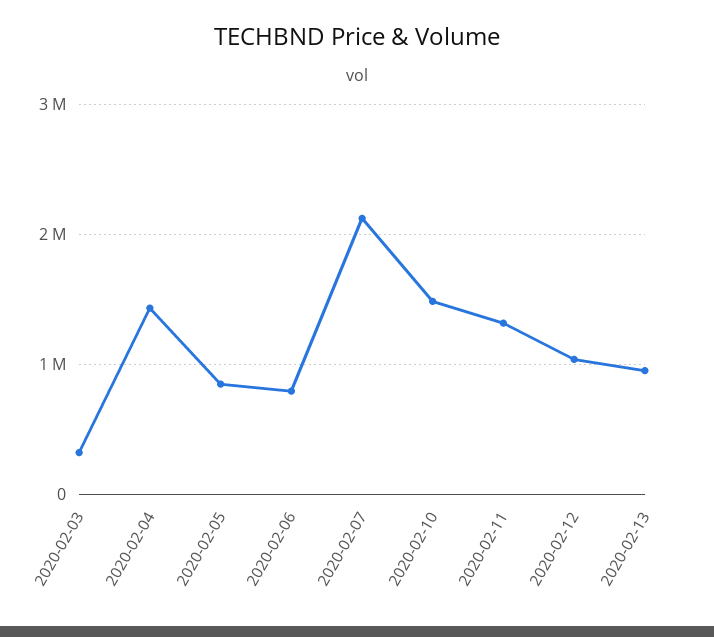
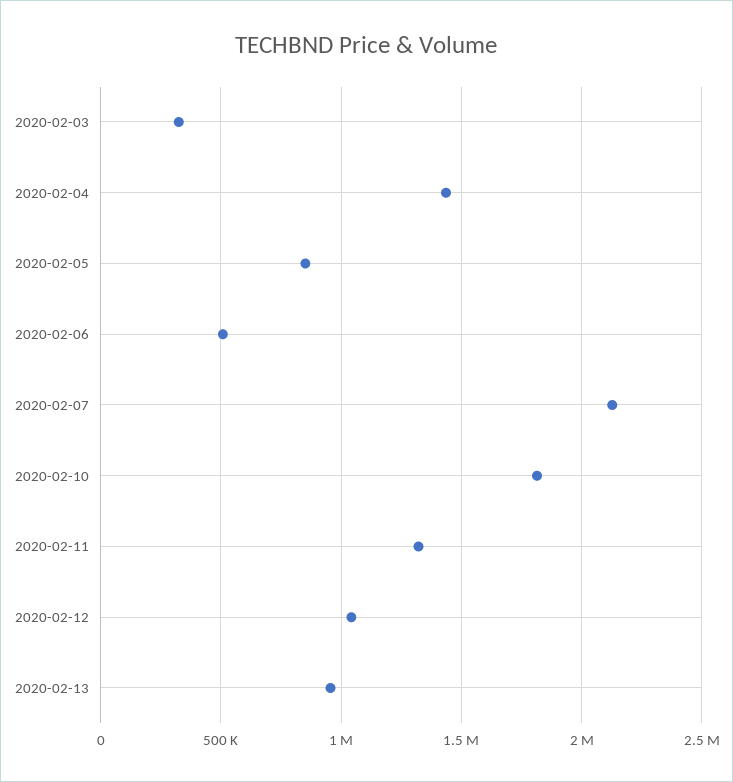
2020-02-06: 800000 -> 500000
2020-02-10: 1500000 -> 1800000

